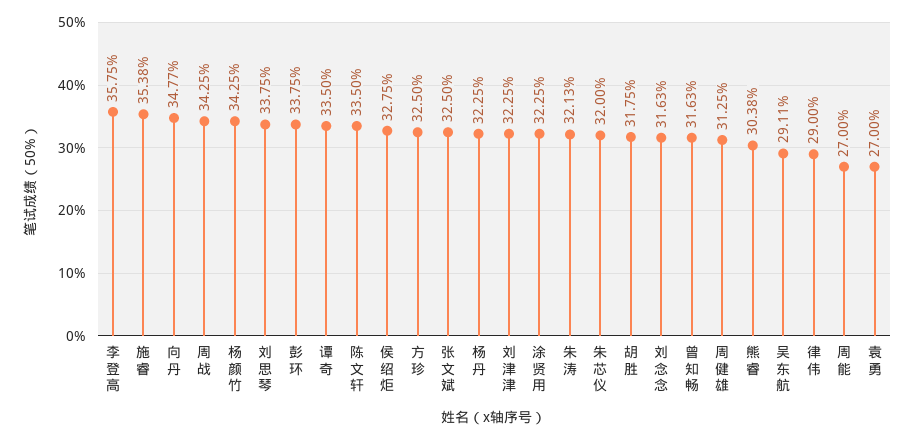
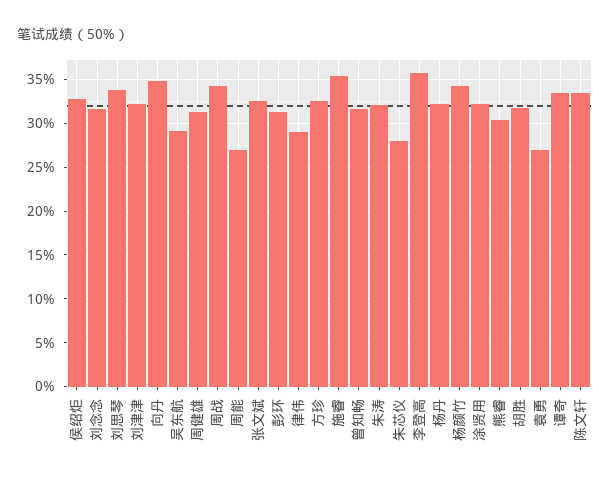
彭环: 33.75 -> 31
朱芯仪: 32 -> 28

